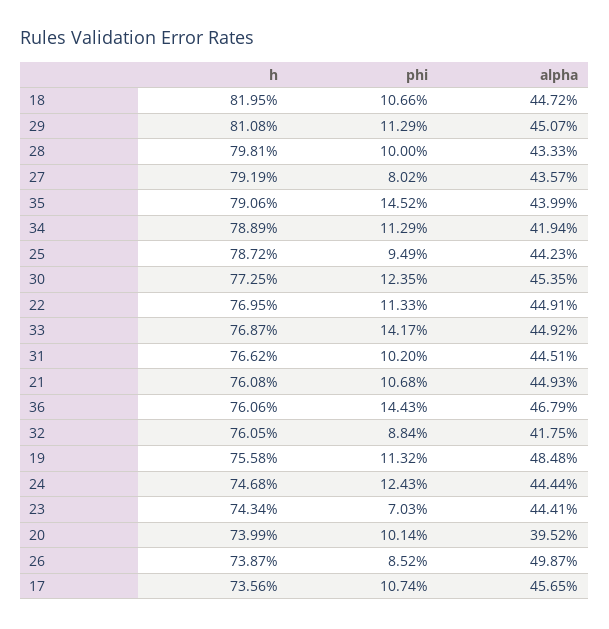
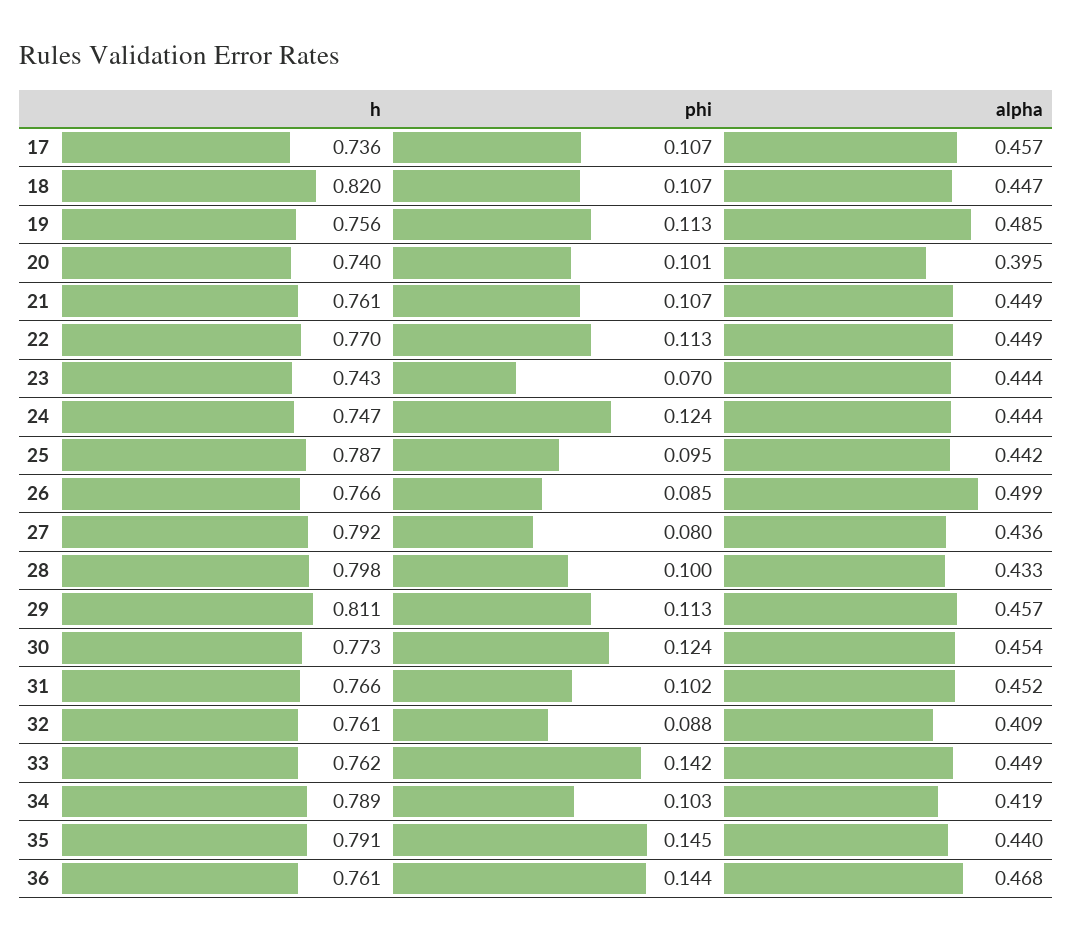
alpha, 29: 0.4507 -> 0.457
phi, 34: 0.1129 -> 0.103
h, 33: 0.7687 -> 0.762
alpha, 31: 0.4451 -> 0.452
alpha, 32: 0.4175 -> 0.409
h, 26: 0.7387 -> 0.766

